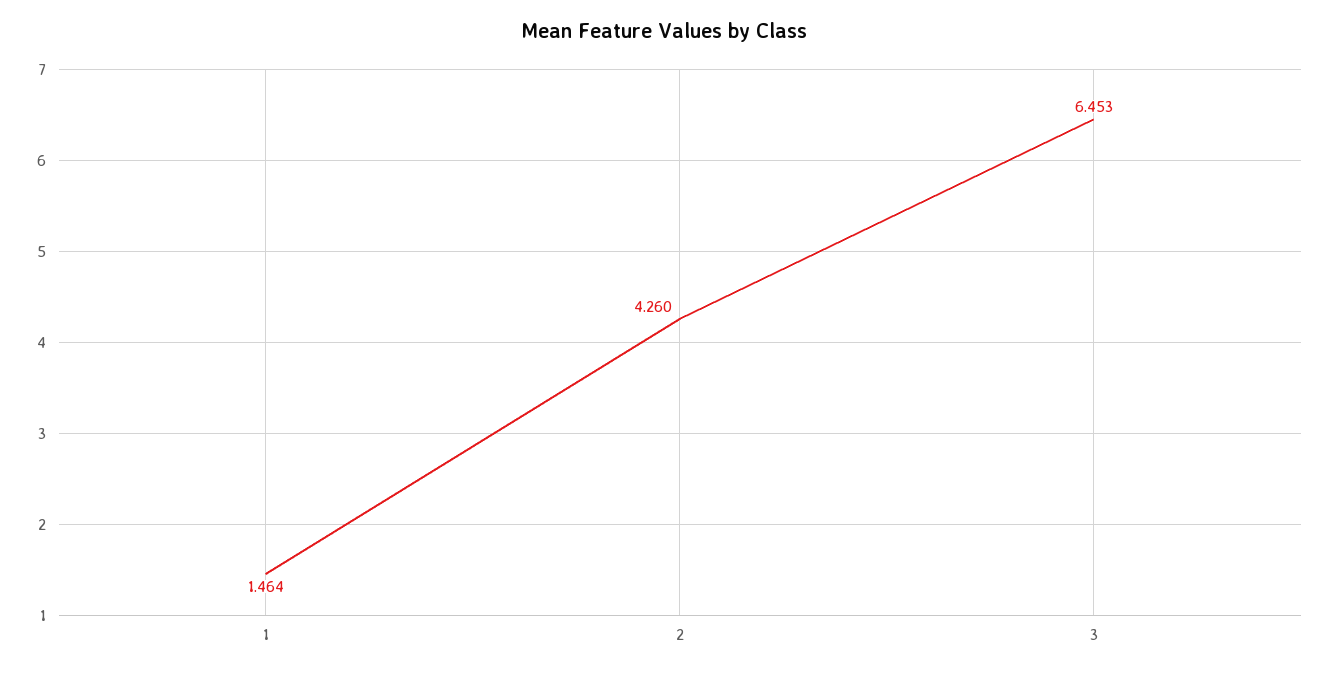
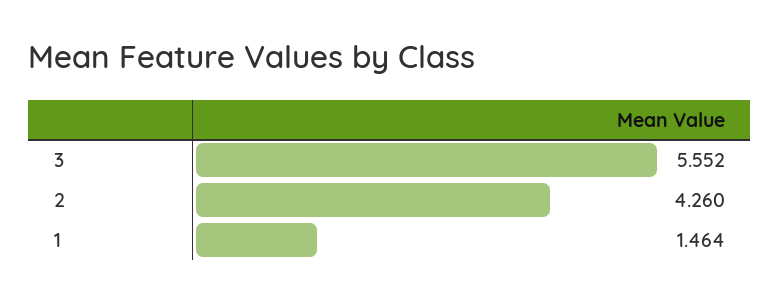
3: 6.453 -> 5.552

